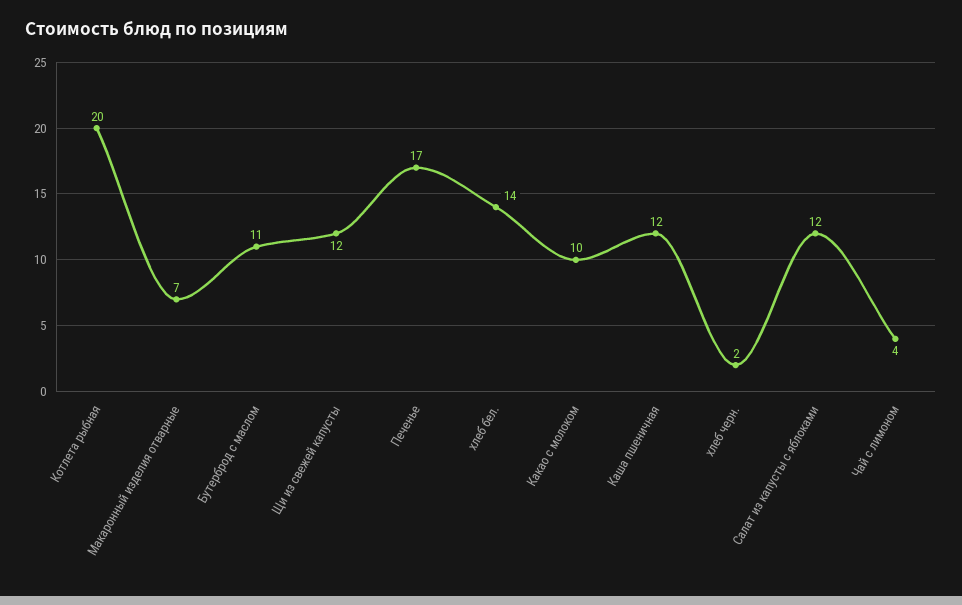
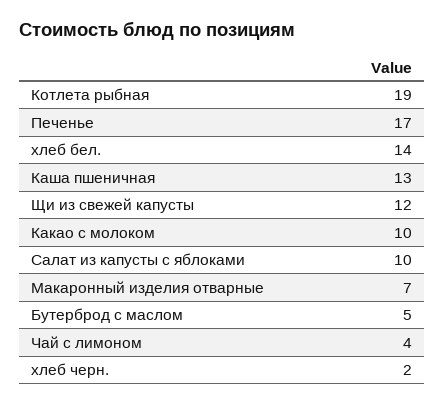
Котлета рыбная: 20 -> 19
Бутерброд с маслом: 11 -> 5
Каша пшеничная: 12 -> 13
Салат из капусты с яблоками: 12 -> 10

